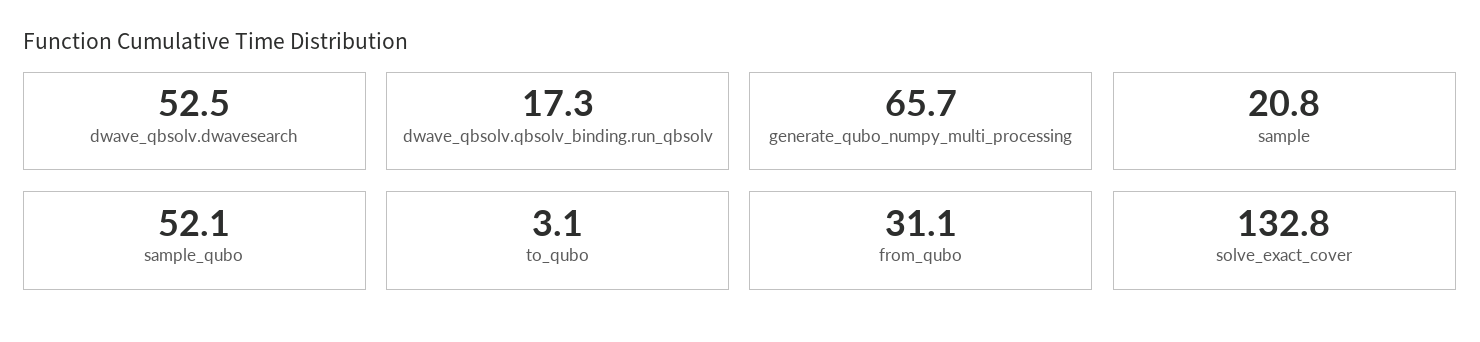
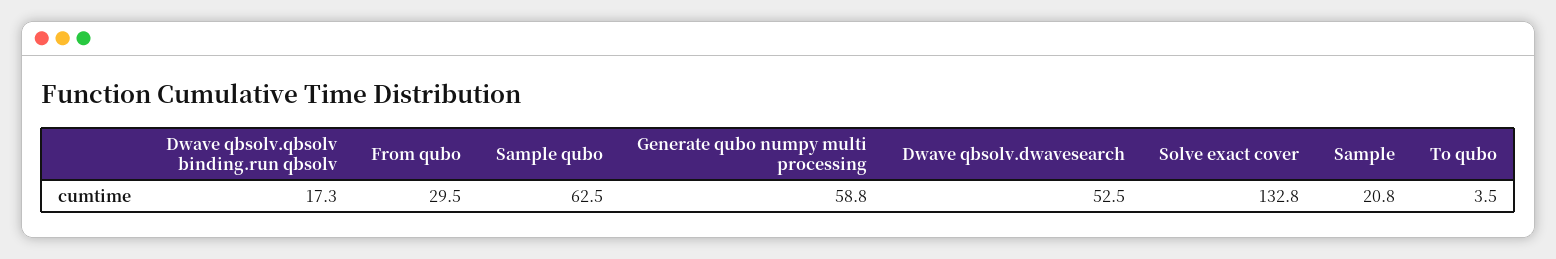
generate_qubo_numpy_multi_processing: 65.7 -> 58.8
sample_qubo: 52.1 -> 62.5
to_qubo: 3.1 -> 3.5
from_qubo: 31.1 -> 29.5

